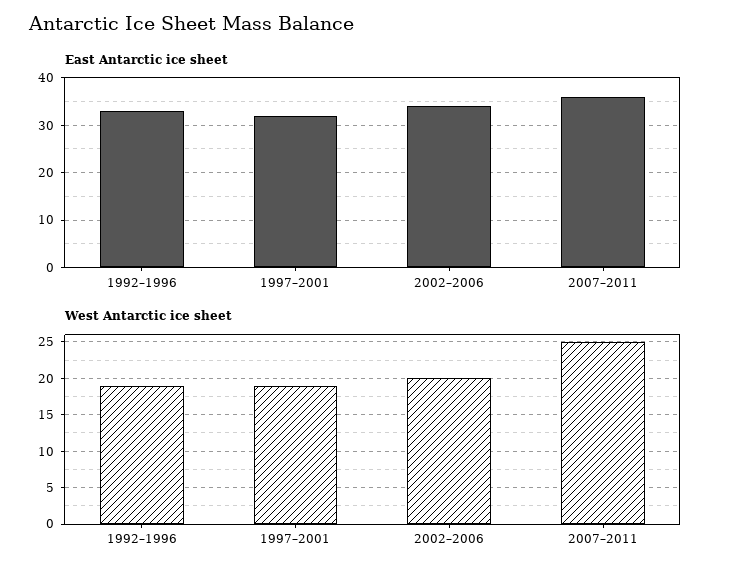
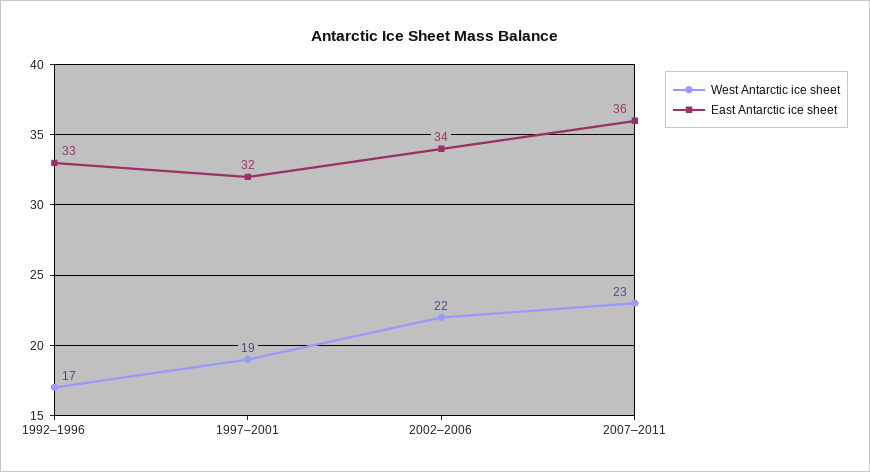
West Antarctic ice sheet, 1992–1996: 19 -> 17
West Antarctic ice sheet, 2002–2006: 20 -> 22
West Antarctic ice sheet, 2007–2011: 25 -> 23

